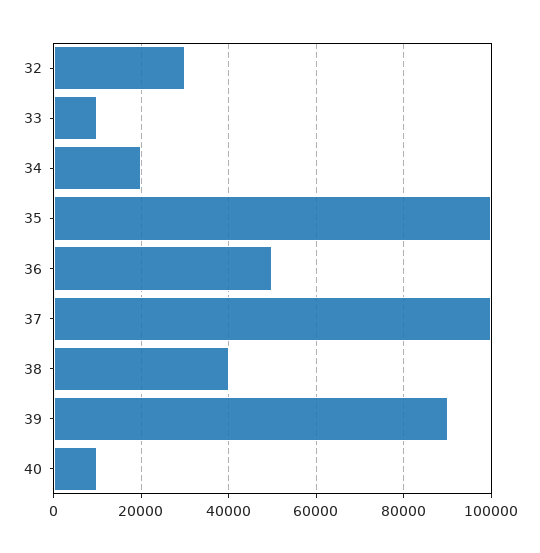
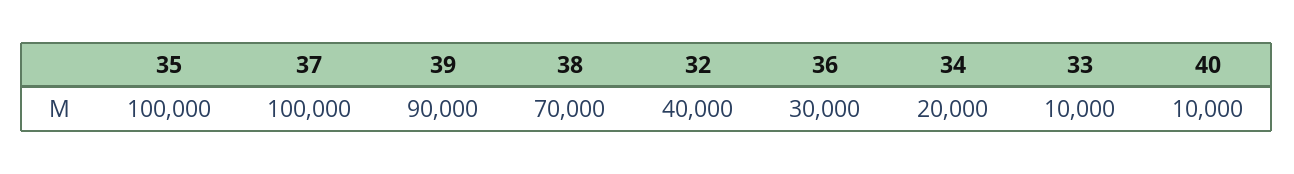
32: 30000 -> 40000
36: 50000 -> 30000
38: 40000 -> 70000

